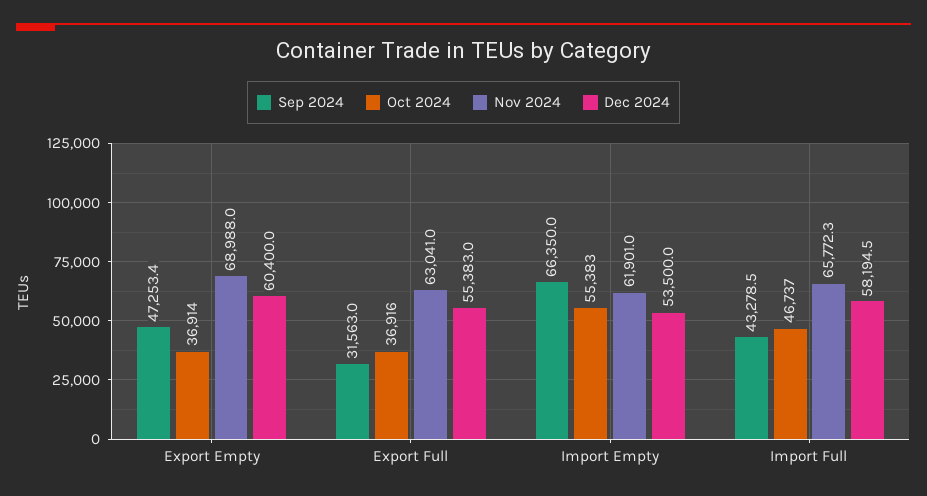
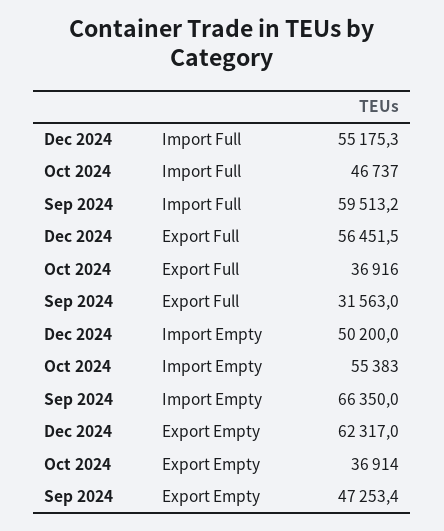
Nov 2024, Export Empty: 68988 -> none
Dec 2024, Export Empty: 60400 -> 62317
Nov 2024, Export Full: 63041 -> none
Dec 2024, Export Full: 55383 -> 56451.5
Nov 2024, Import Empty: 61901 -> none
Dec 2024, Import Empty: 53500 -> 50200
Sep 2024, Import Full: 43278.5 -> 59513.2
Nov 2024, Import Full: 65772.3 -> none
Dec 2024, Import Full: 58194.5 -> 55175.3

